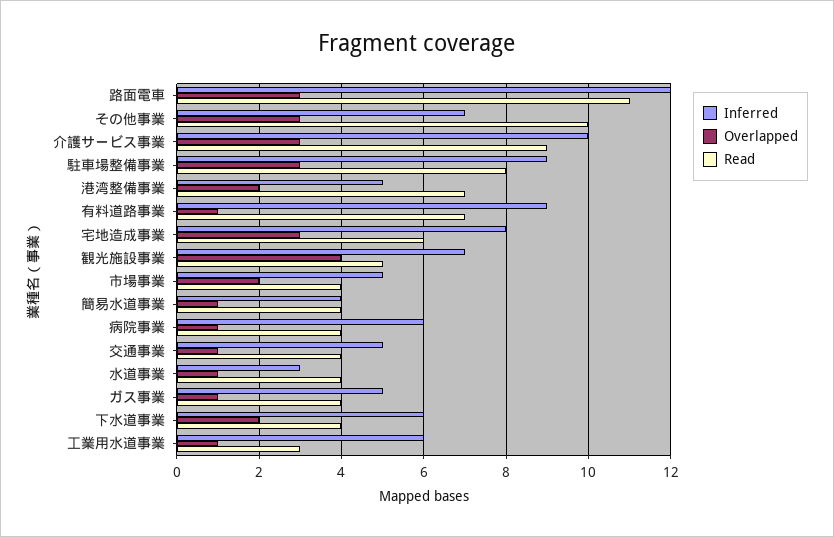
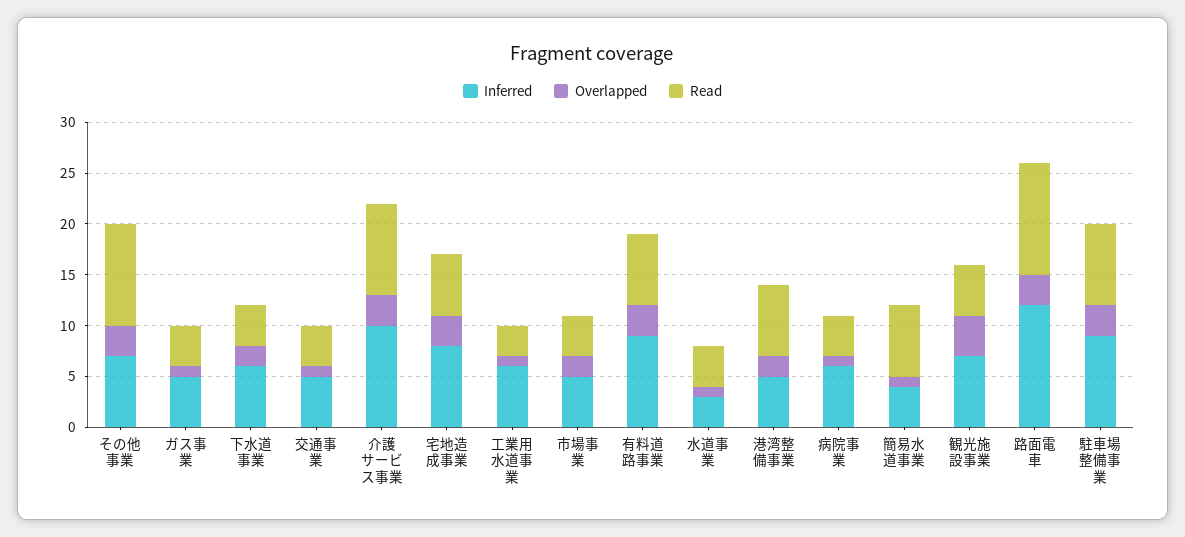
Overlapped, 有料道路事業: 1 -> 3
Read, 簡易水道事業: 4 -> 7

